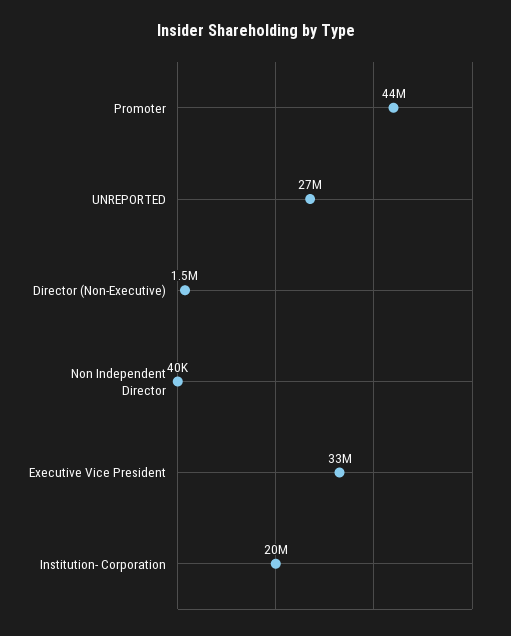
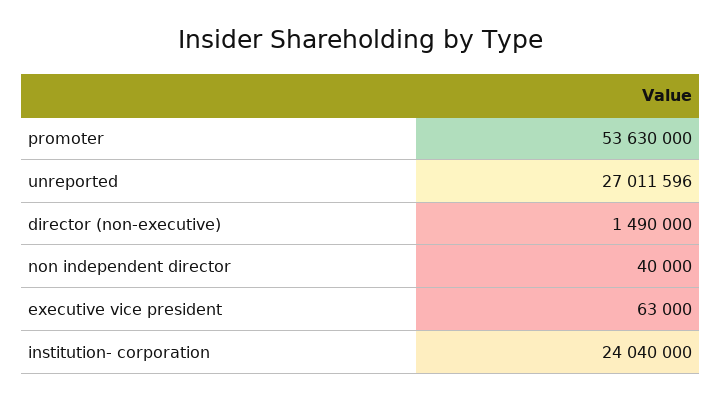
Promoter: 44000000 -> 53630000
Executive Vice President: 33000000 -> 63000
Institution- Corporation: 20000000 -> 24040000

